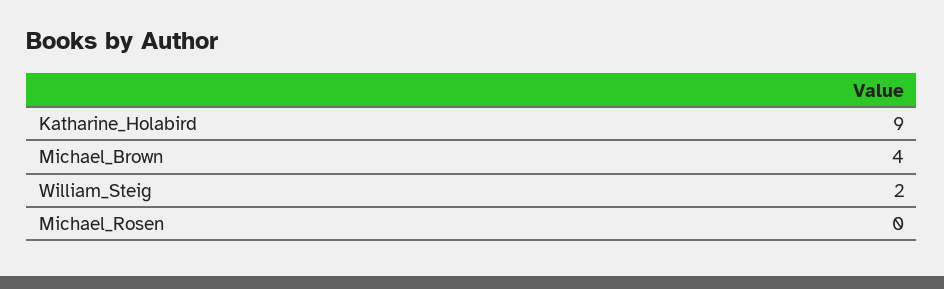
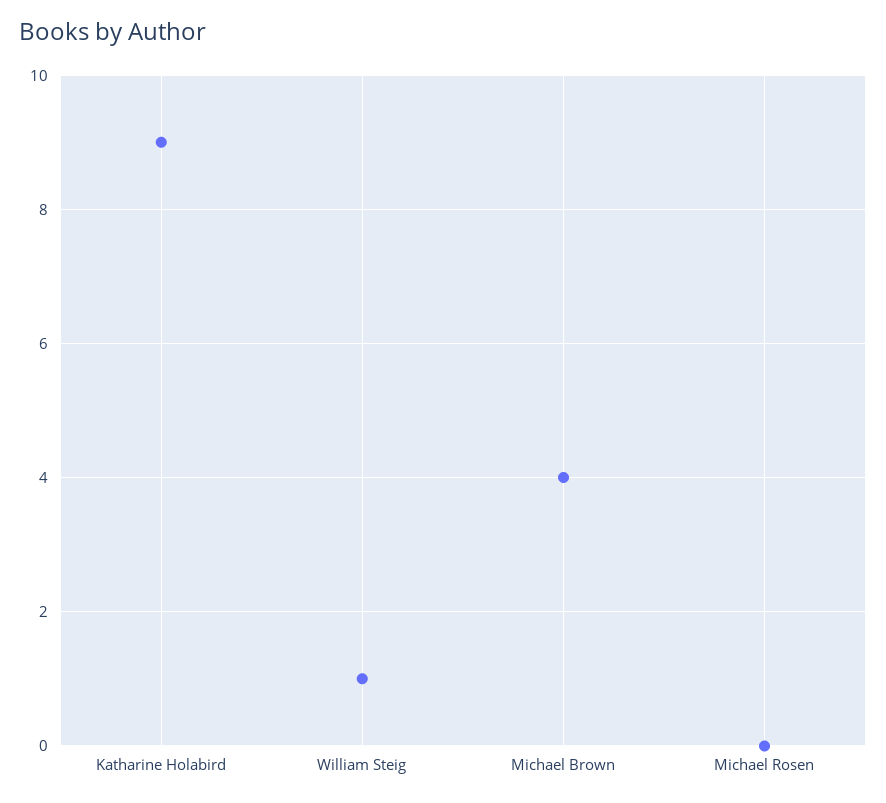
William_Steig: 2 -> 1

